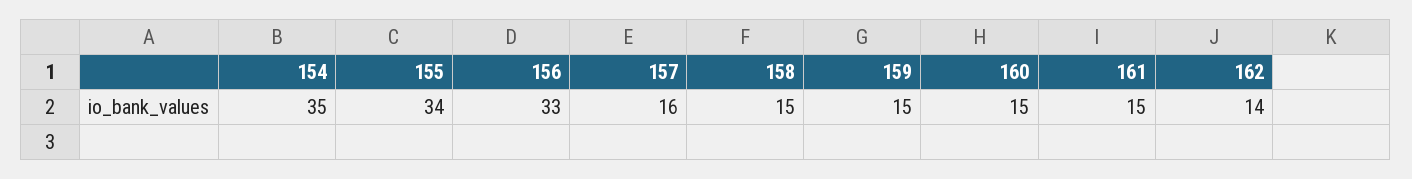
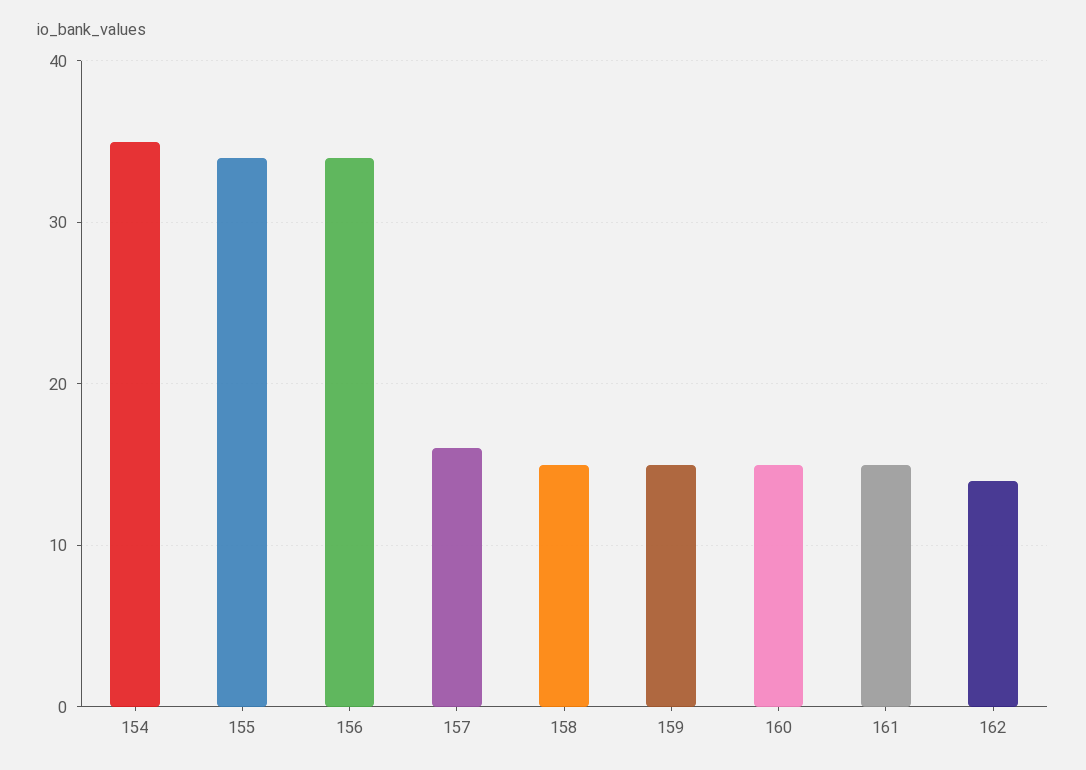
156: 33 -> 34

